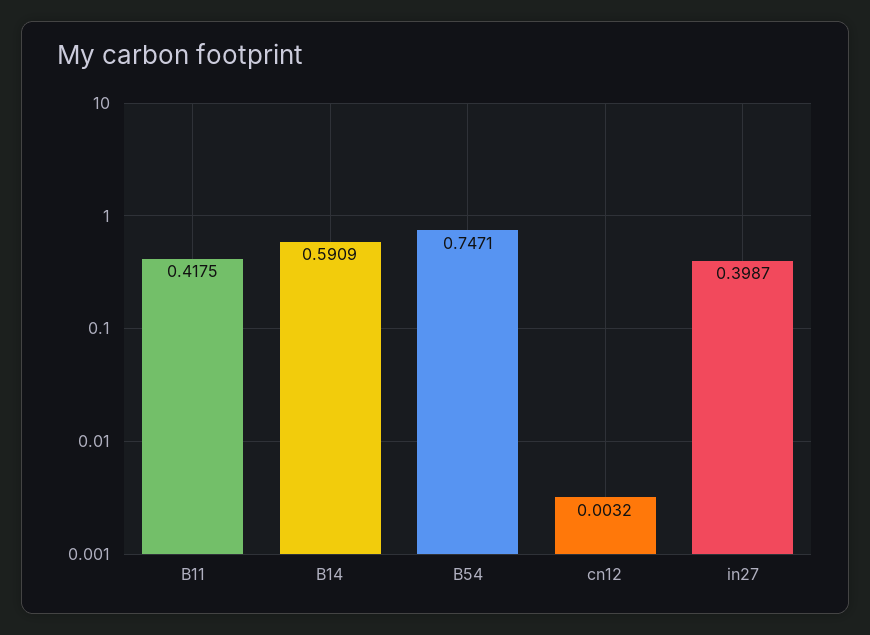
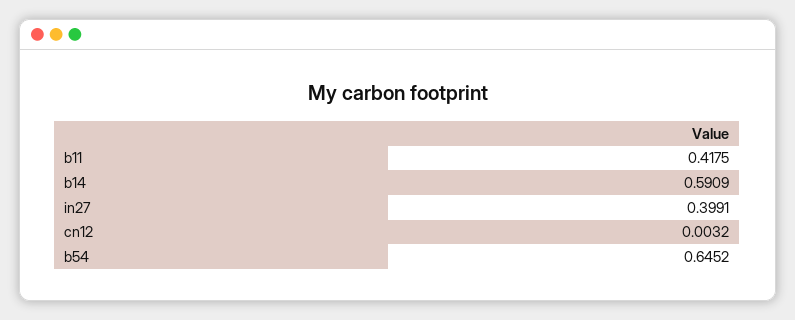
B54: 0.7471 -> 0.6452
in27: 0.3987 -> 0.3991

